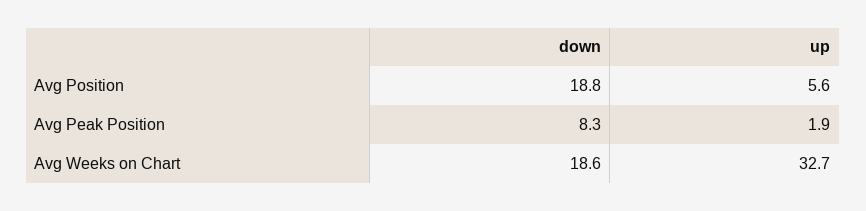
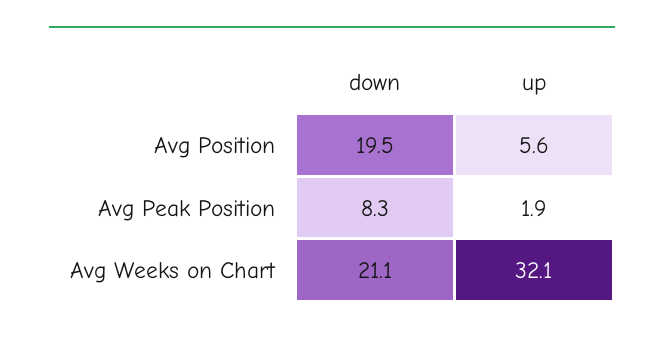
down, Avg Position: 18.8 -> 19.5
down, Avg Weeks on Chart: 18.6 -> 21.1
up, Avg Weeks on Chart: 32.7 -> 32.1

